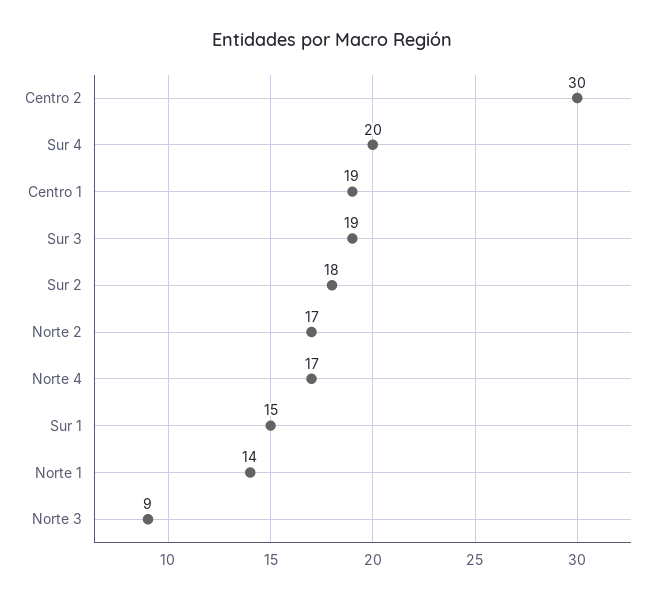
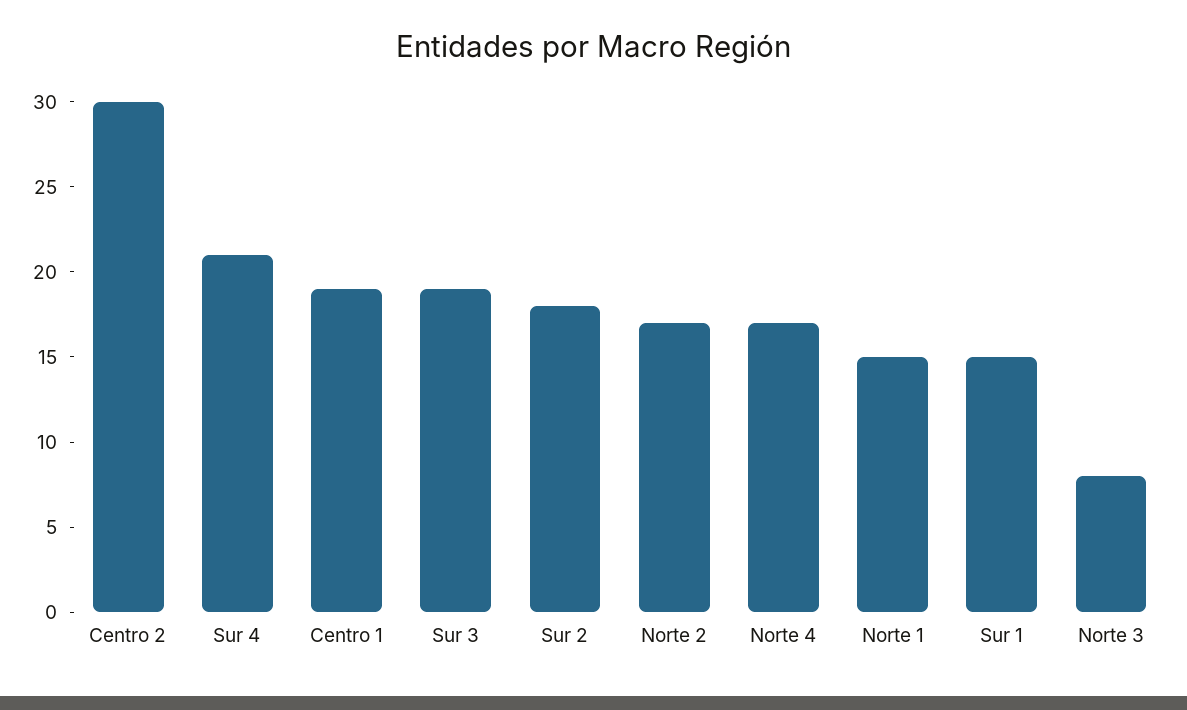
Sur 4: 20 -> 21
Norte 1: 14 -> 15
Norte 3: 9 -> 8

